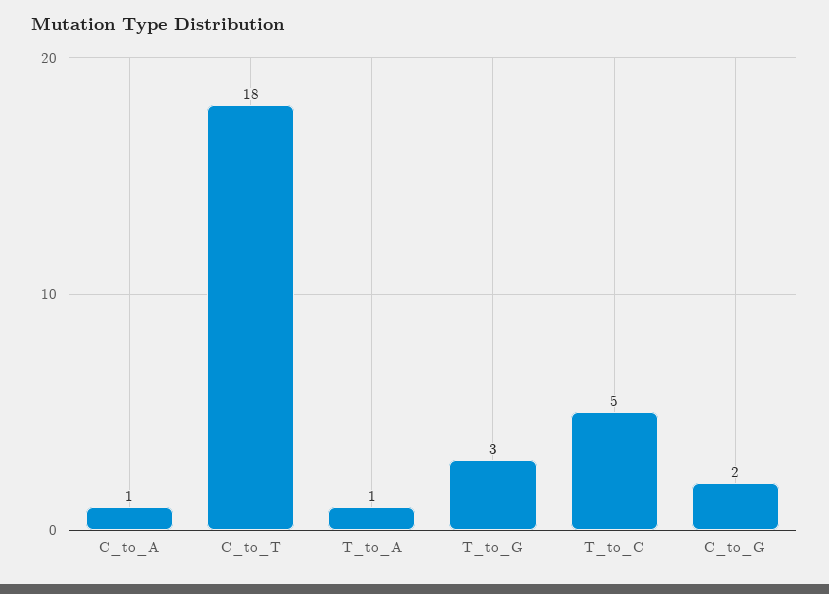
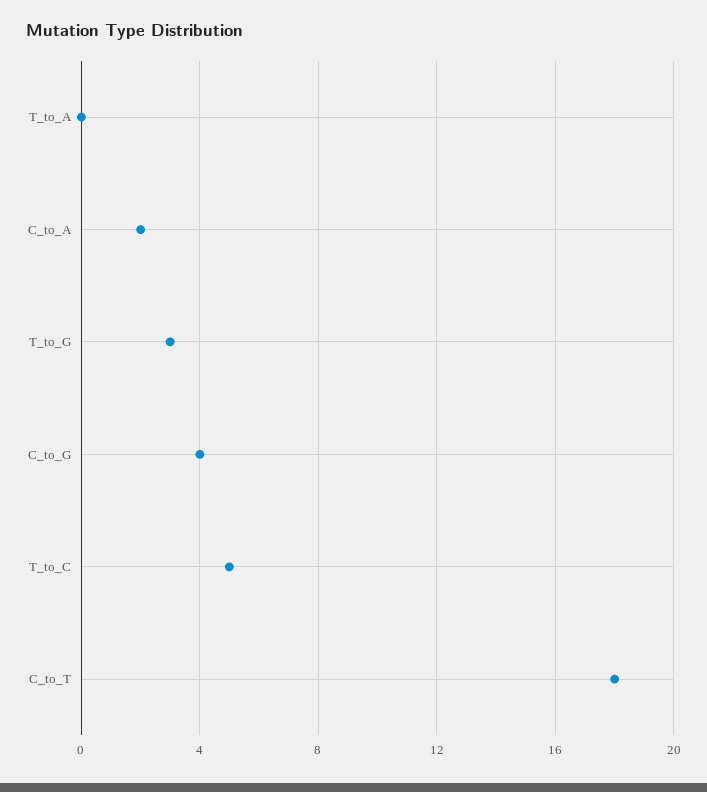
C_to_A: 1 -> 2
T_to_A: 1 -> 0
C_to_G: 2 -> 4

